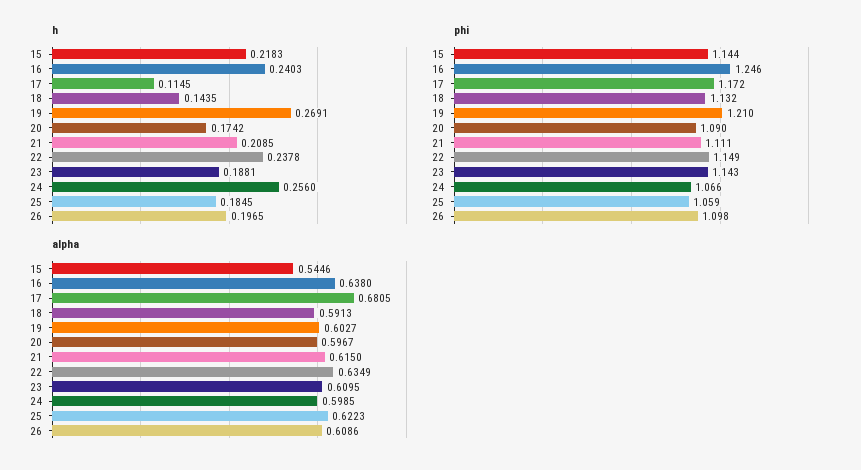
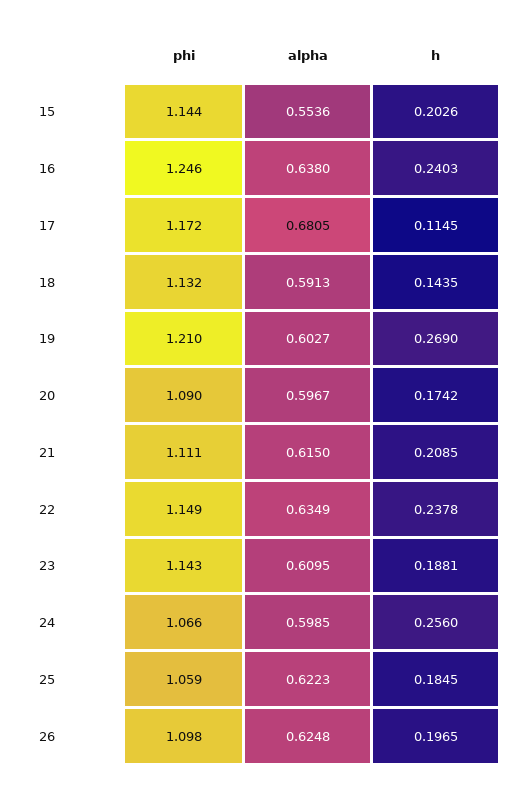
h, 15: 0.2183 -> 0.2026
h, 19: 0.2691 -> 0.269
alpha, 15: 0.5446 -> 0.5536
alpha, 26: 0.6086 -> 0.6248

